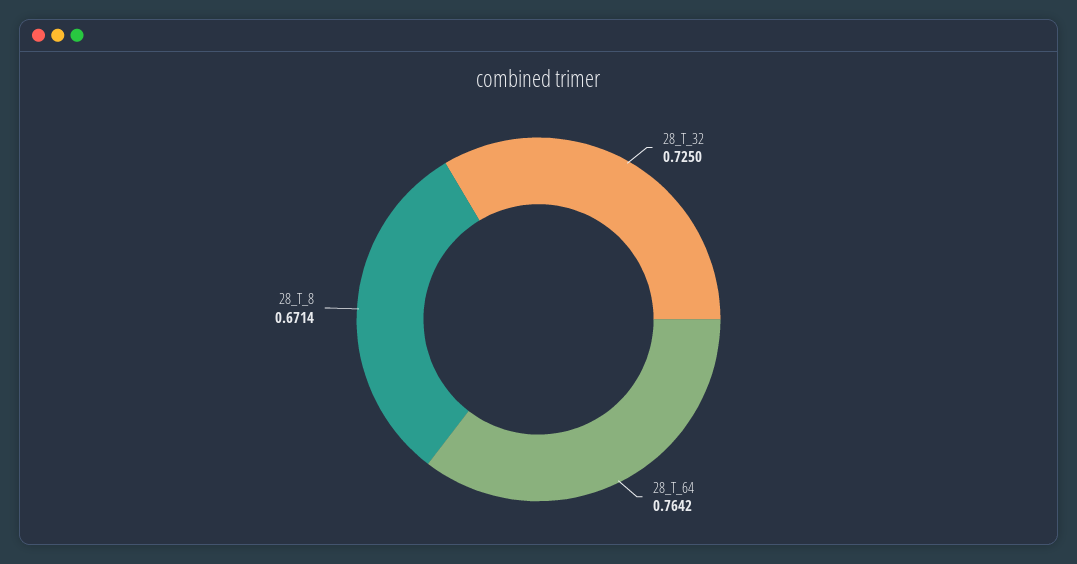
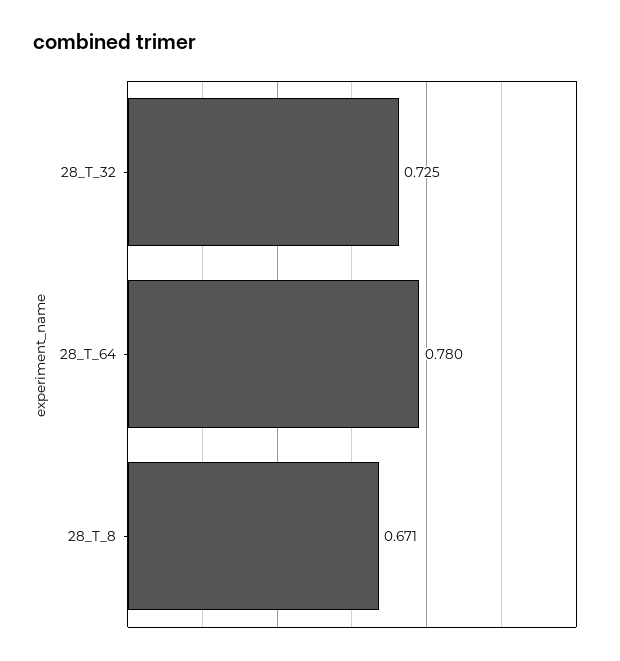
28_T_64: 0.7642 -> 0.78

